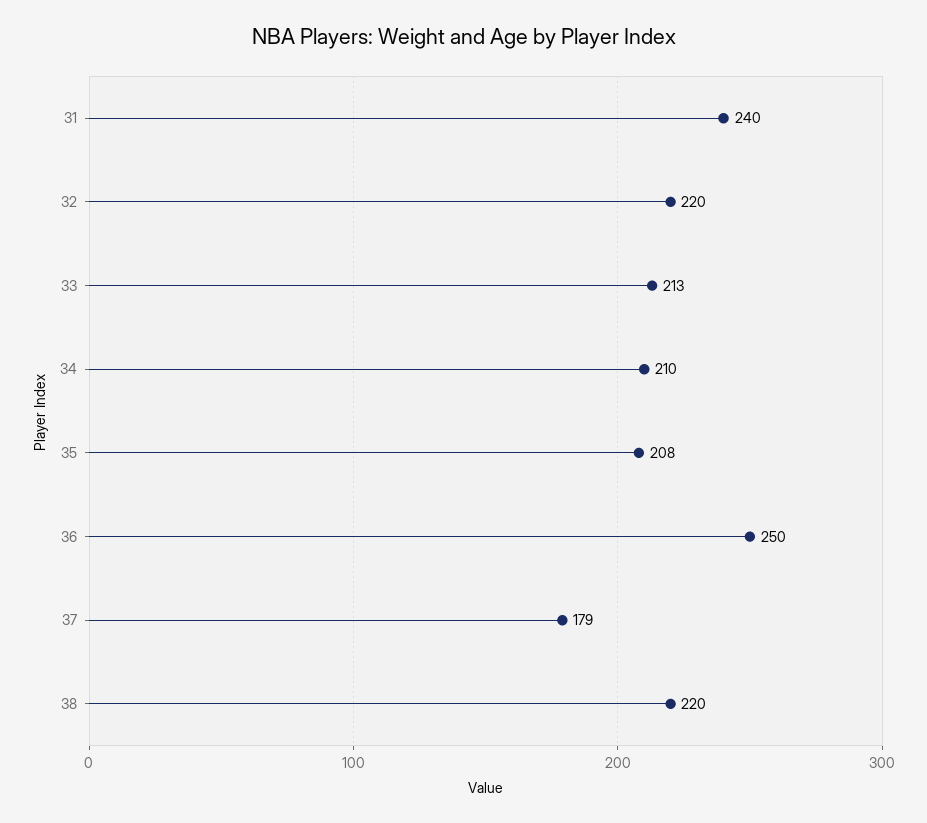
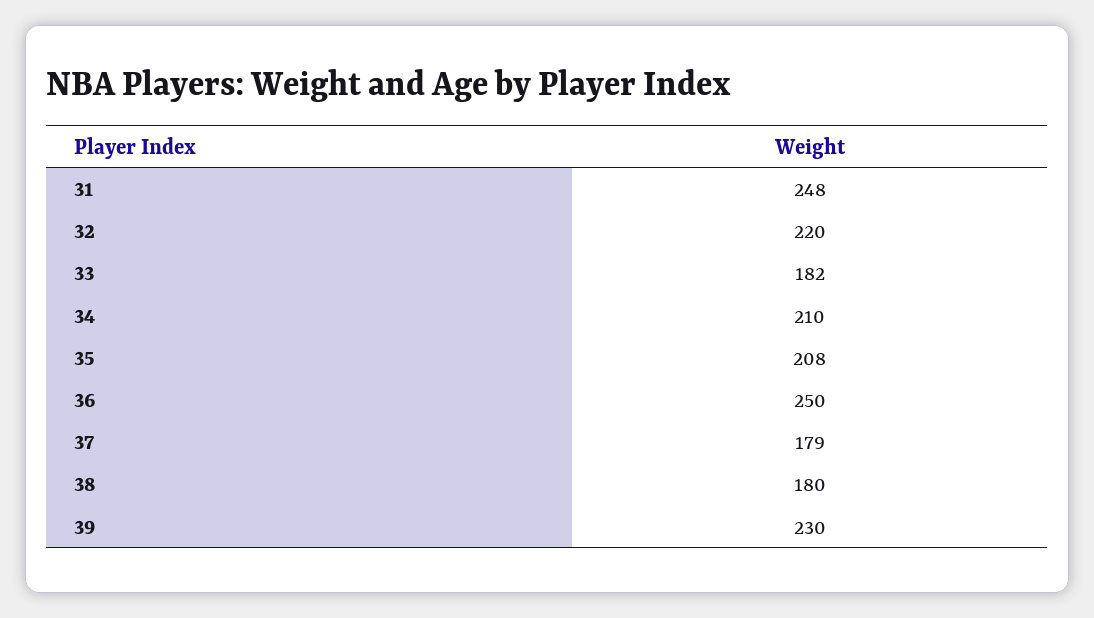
31: 240 -> 248
33: 213 -> 182
38: 220 -> 180
39: none -> 230

